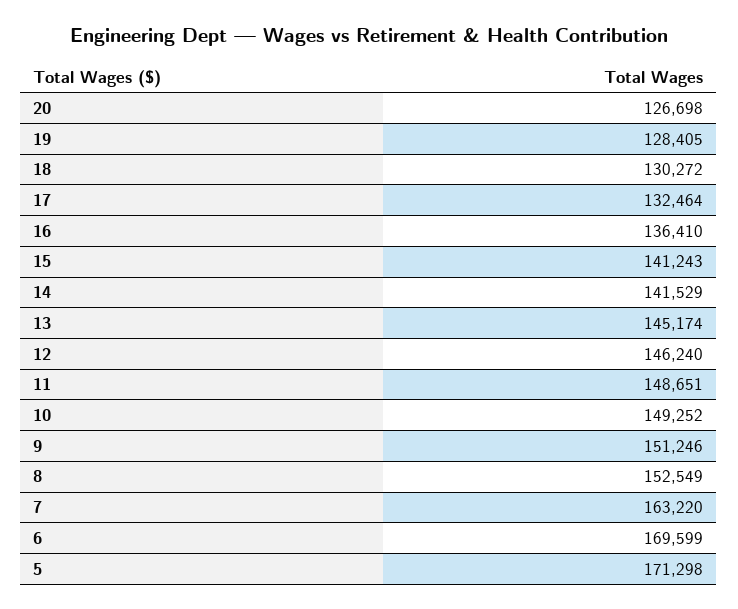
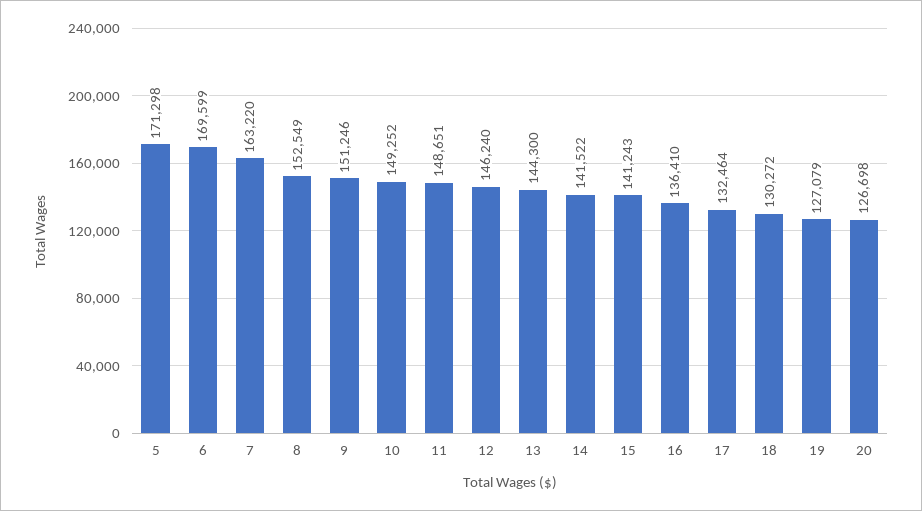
19: 128405 -> 127079
14: 141529 -> 141522
13: 145174 -> 144300

